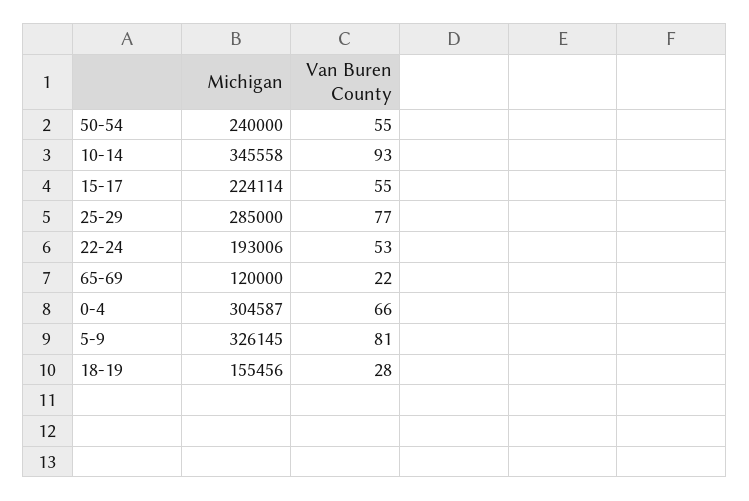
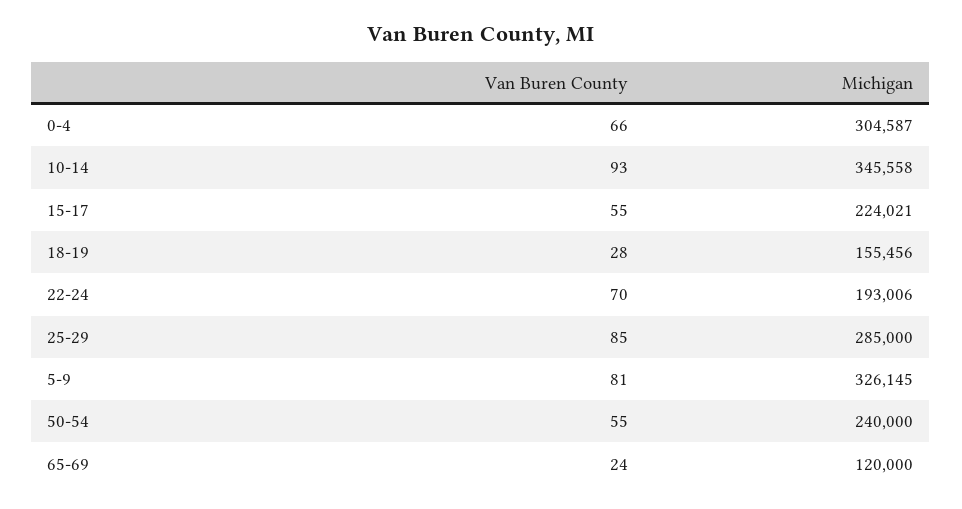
Michigan, 15-17: 224114 -> 224021
Van Buren County, 25-29: 77 -> 85
Van Buren County, 22-24: 53 -> 70
Van Buren County, 65-69: 22 -> 24

